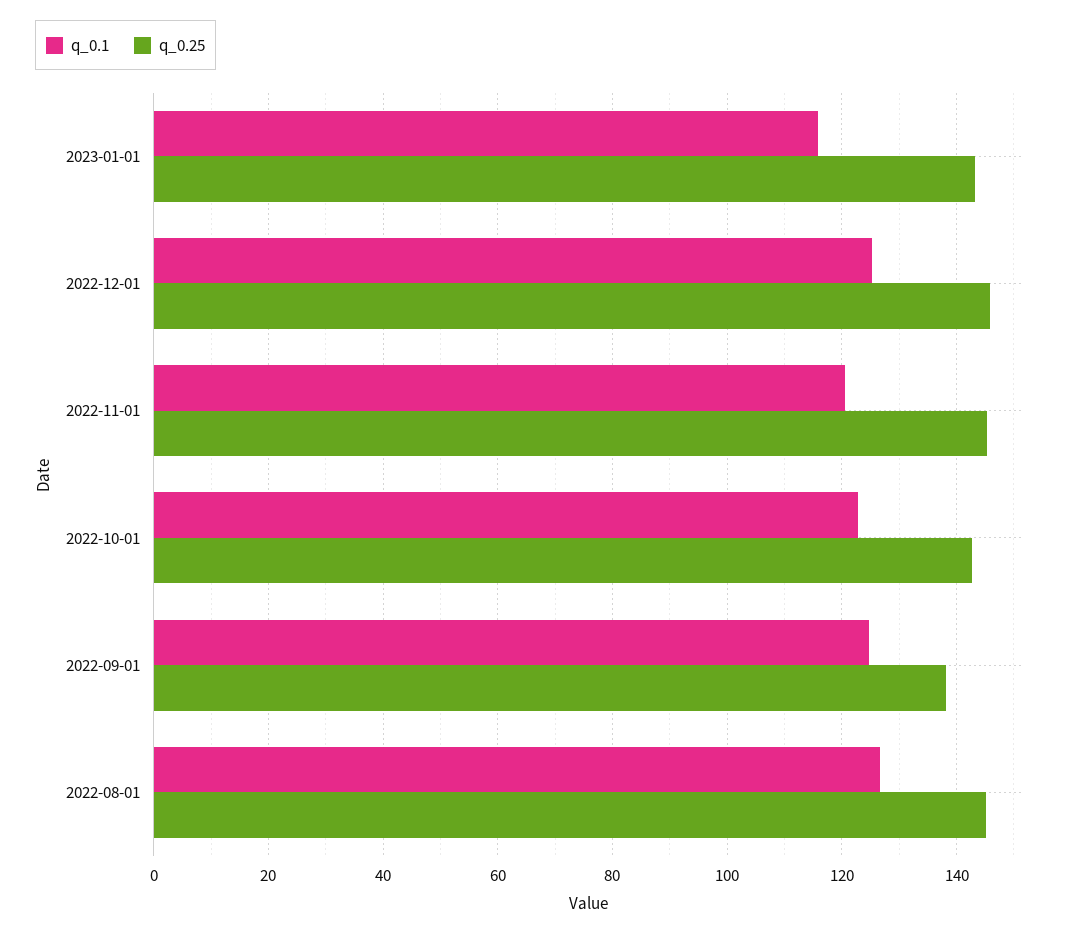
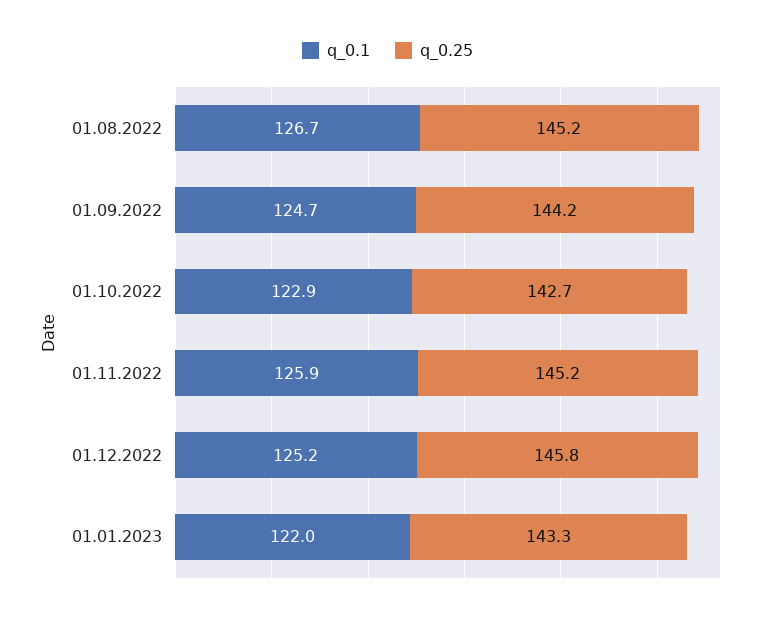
q_0.1, 2023-01-01: 116 -> 122
q_0.1, 2022-11-01: 120 -> 125.9
q_0.25, 2022-09-01: 138 -> 144.2

